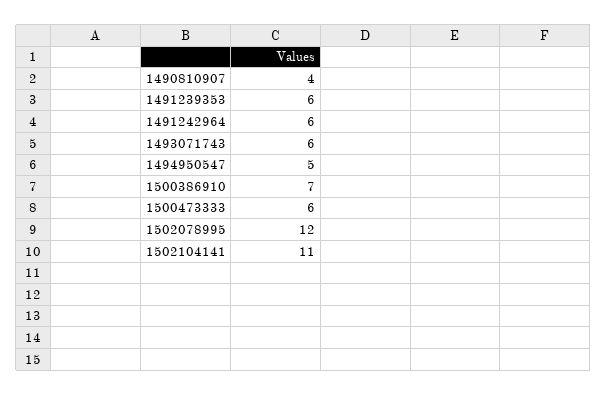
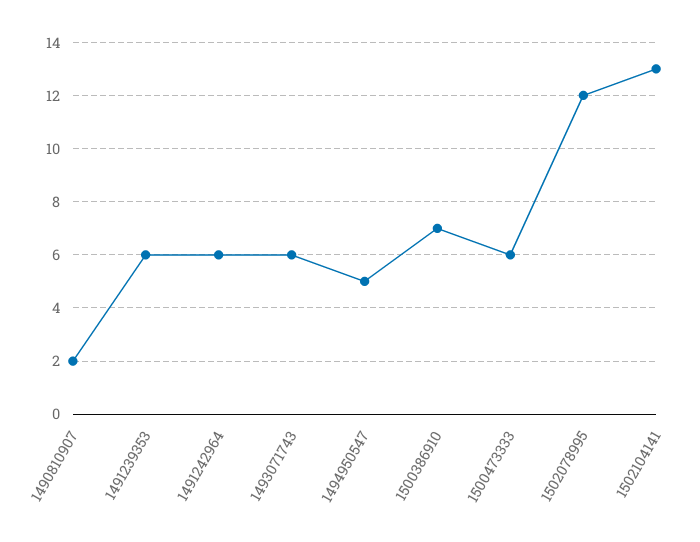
1490810907: 4 -> 2
1502104141: 11 -> 13

